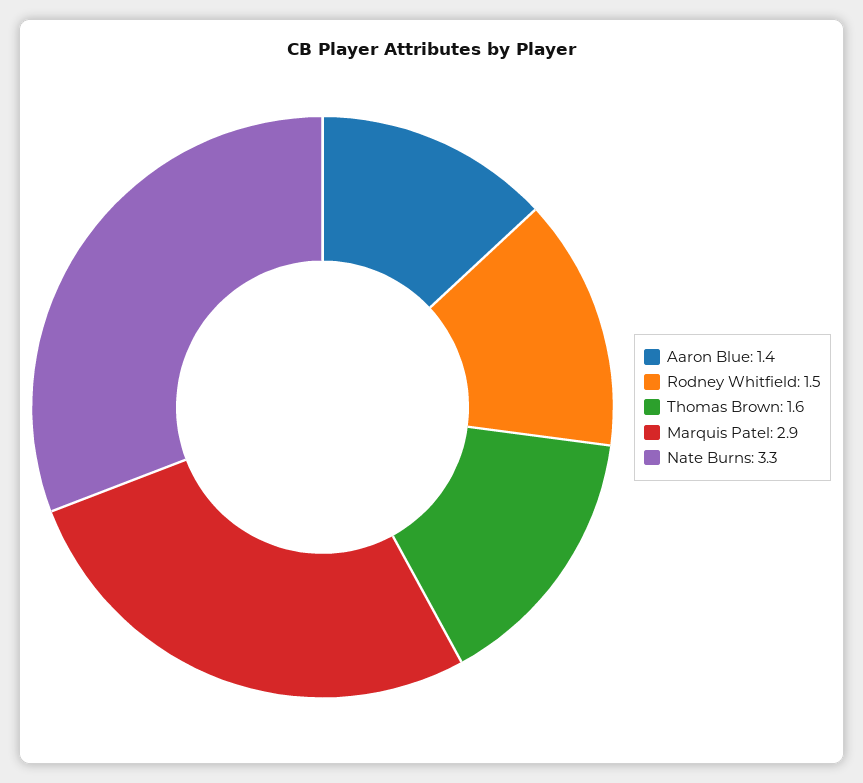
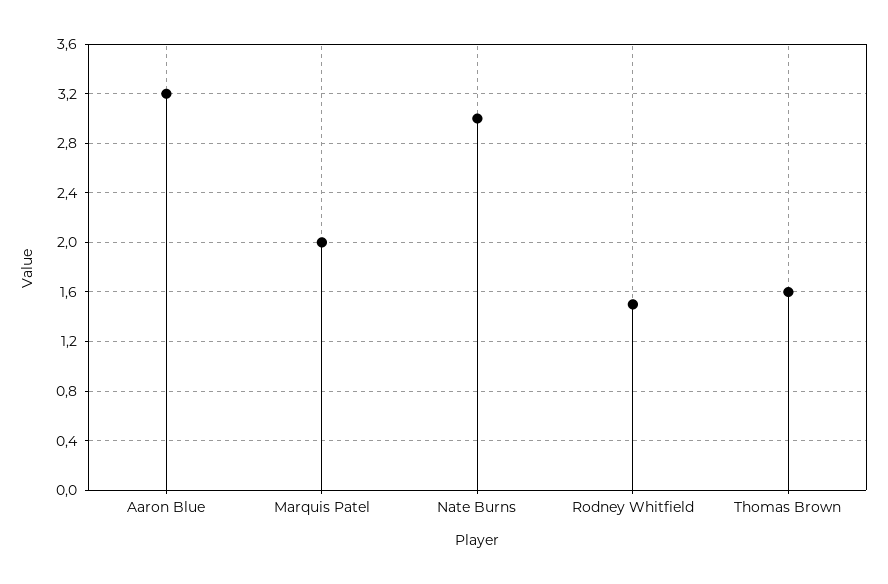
Aaron Blue: 1.4 -> 3.2
Marquis Patel: 2.9 -> 2
Nate Burns: 3.3 -> 3

